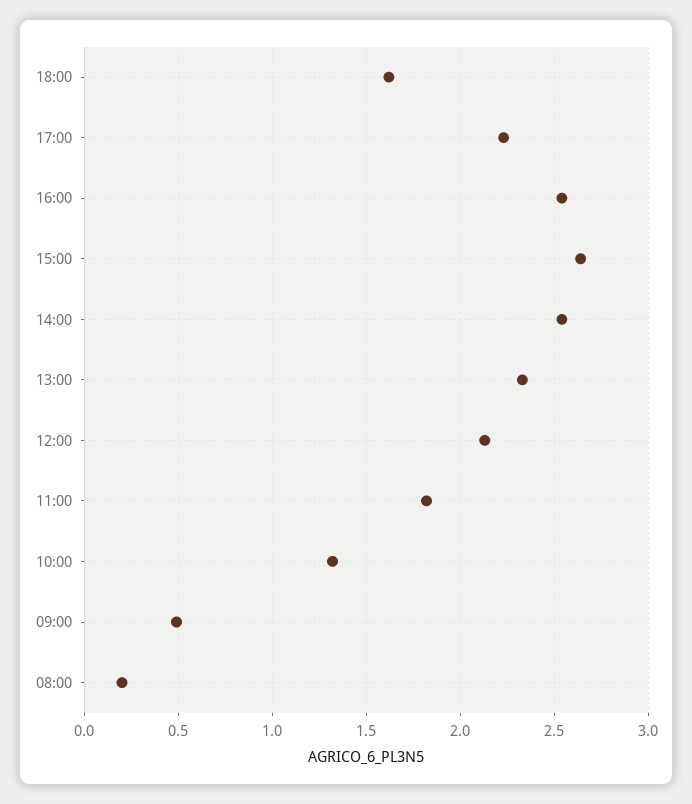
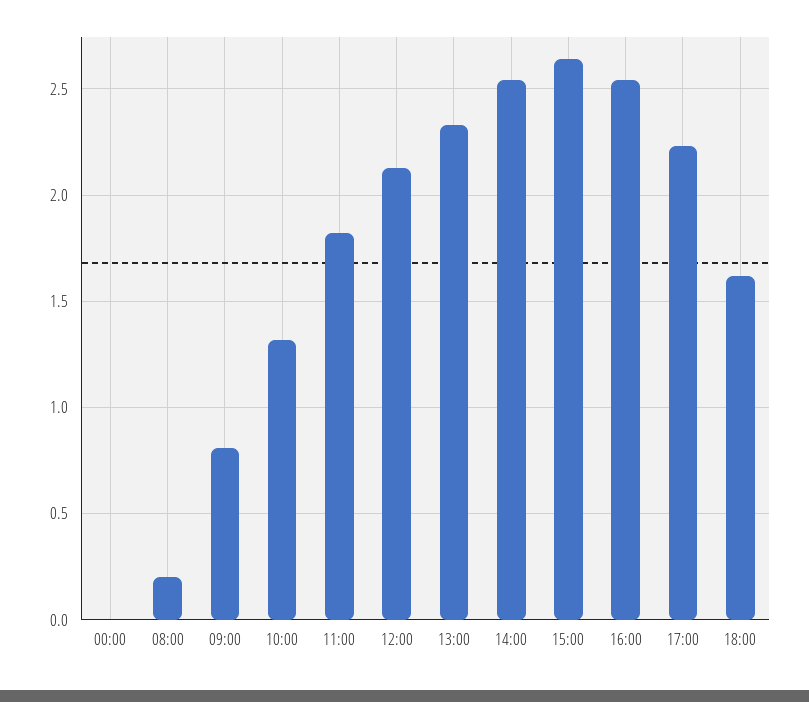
09:00: 0.5 -> 0.8
00:00: none -> 0

